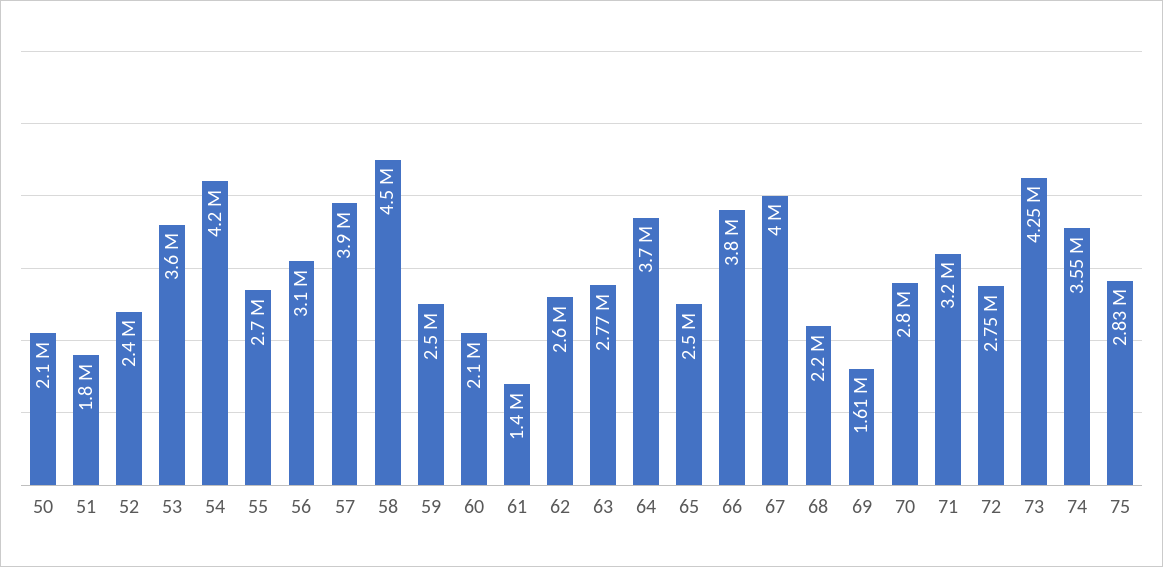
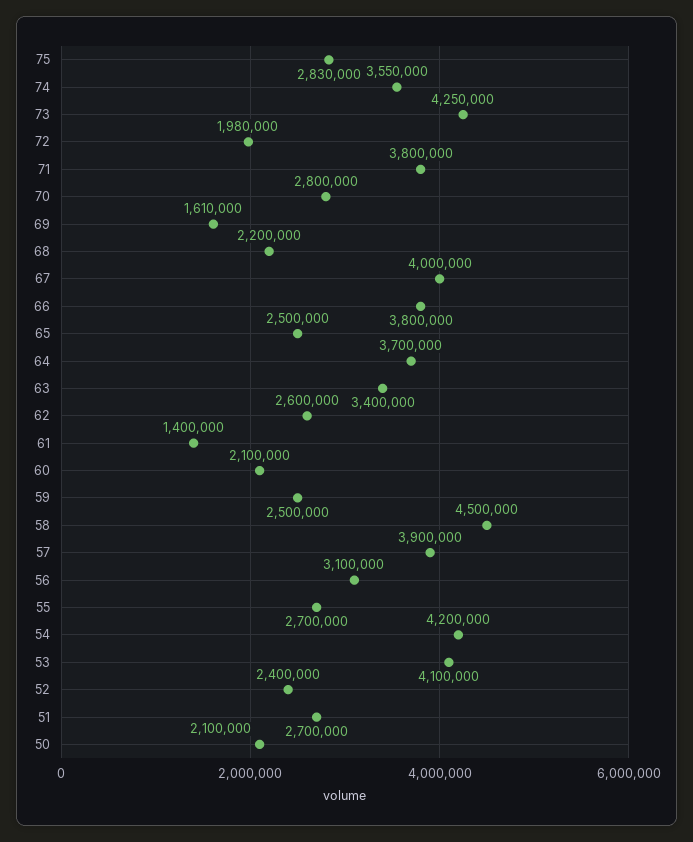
51: 1800000 -> 2700000
53: 3600000 -> 4100000
63: 2770000 -> 3400000
71: 3200000 -> 3800000
72: 2750000 -> 1980000

